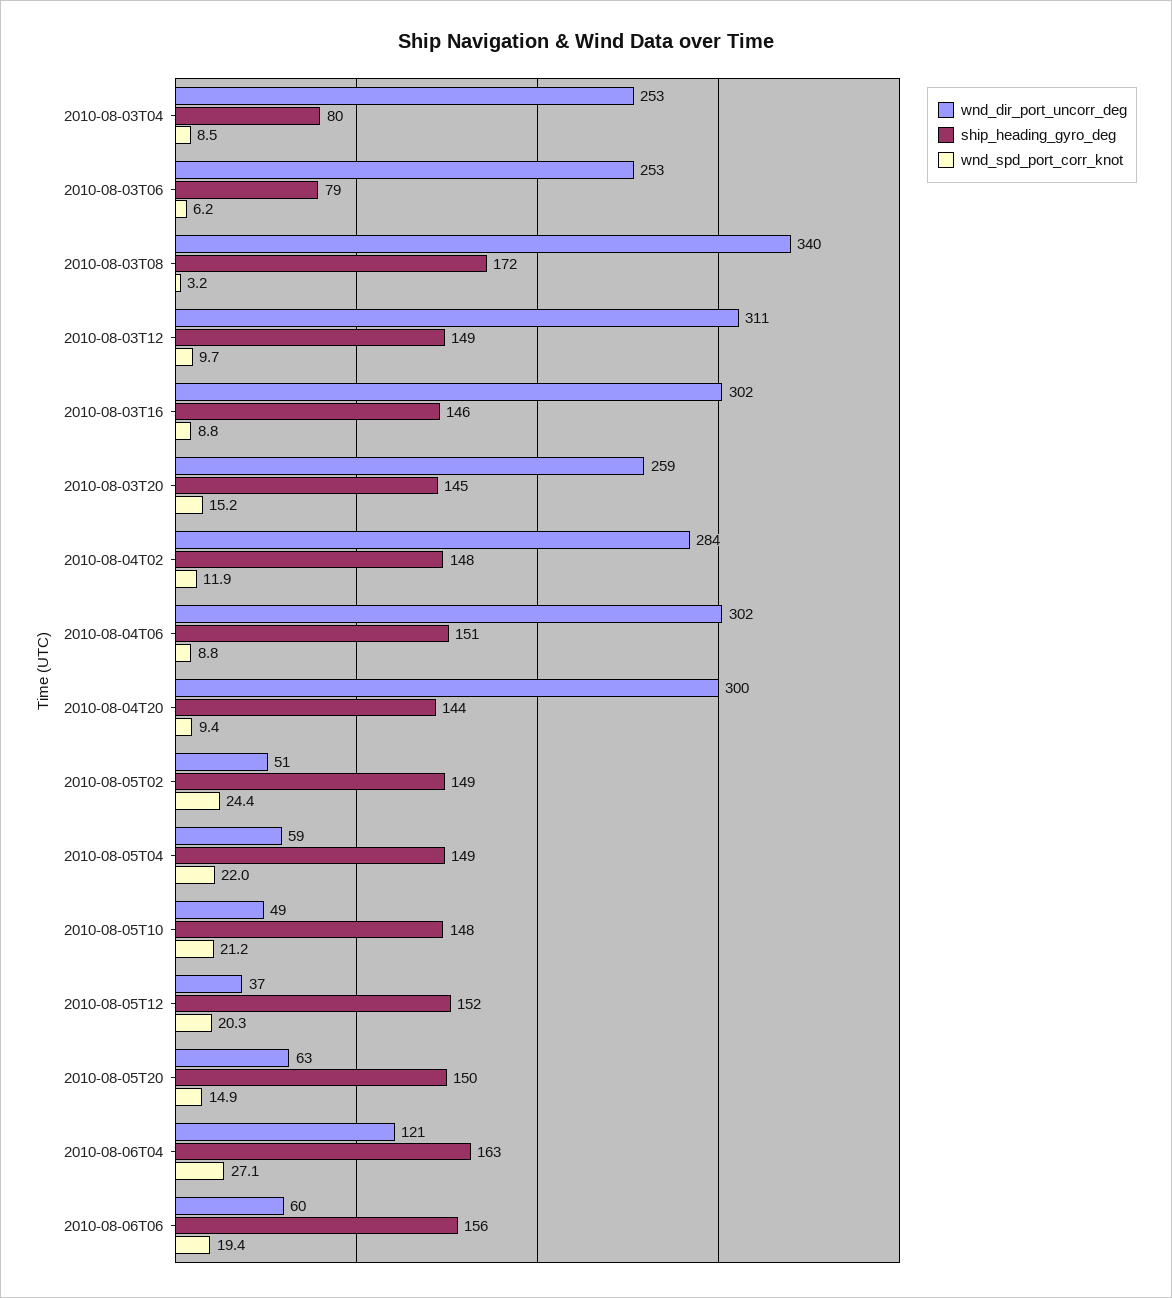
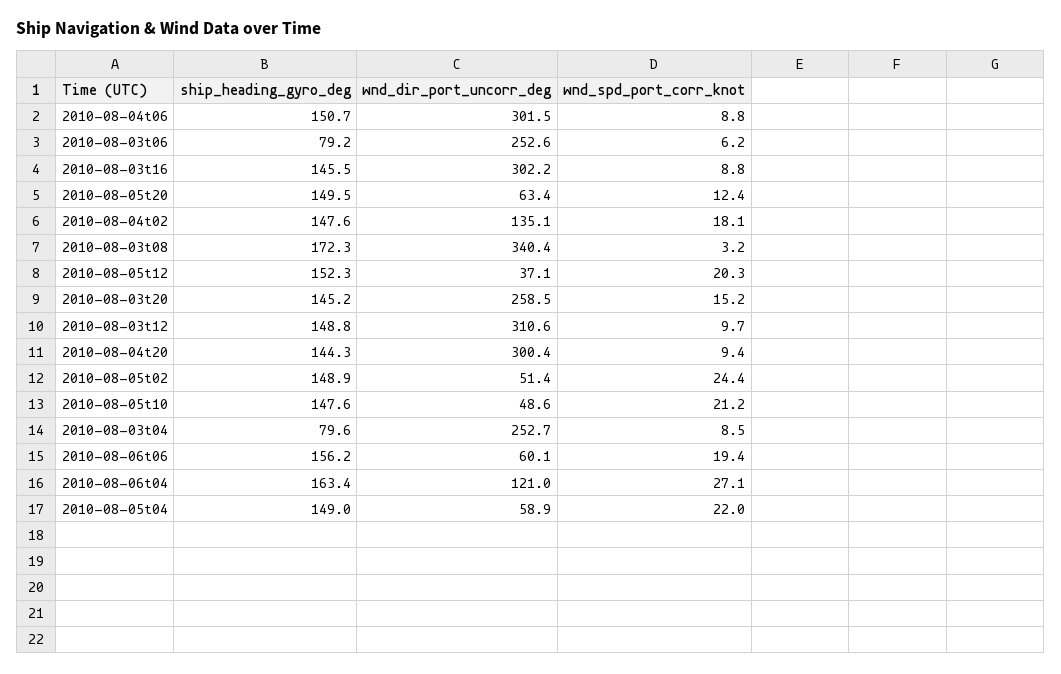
wnd_dir_port_uncorr_deg, 2010-08-04T02: 284 -> 135.1
wnd_spd_port_corr_knot, 2010-08-04T02: 11.9 -> 18.1
wnd_spd_port_corr_knot, 2010-08-05T20: 14.9 -> 12.4

